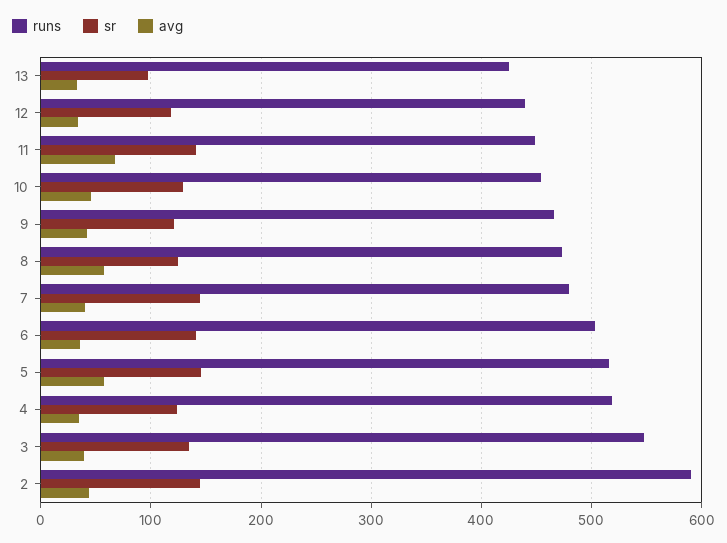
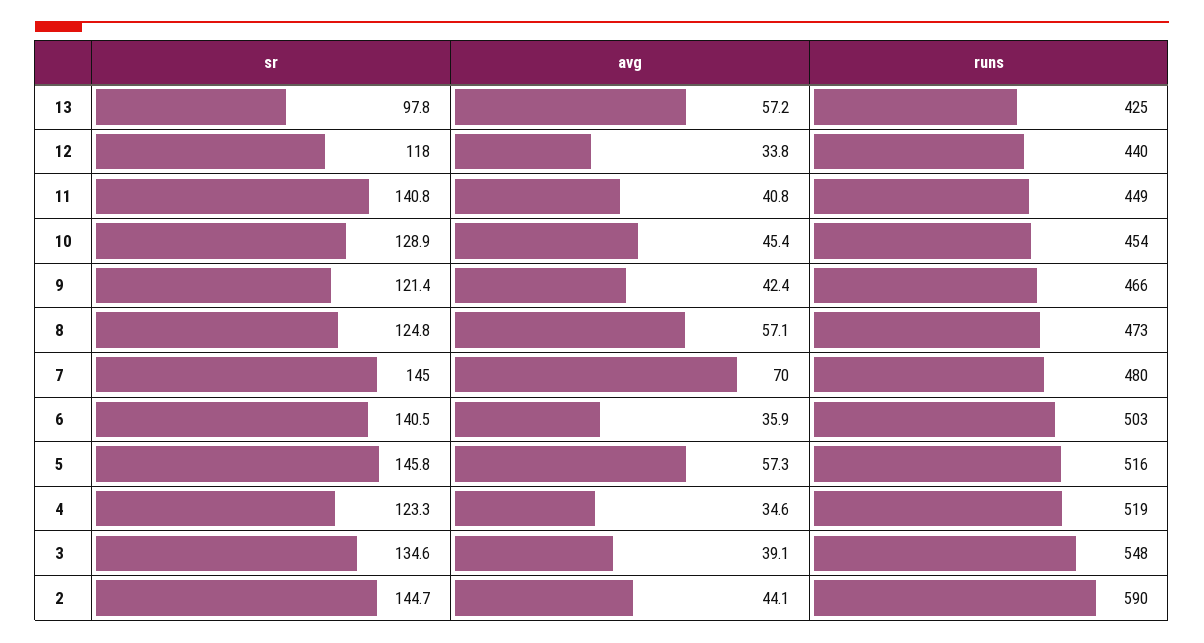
avg, 13: 30 -> 57.2
avg, 11: 70 -> 40.8
avg, 7: 40 -> 70

